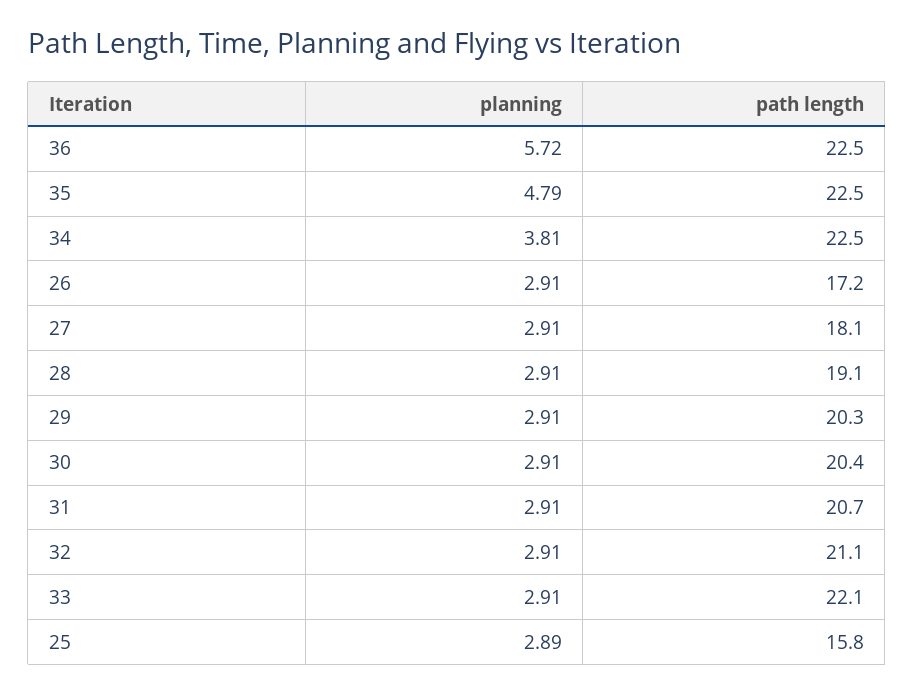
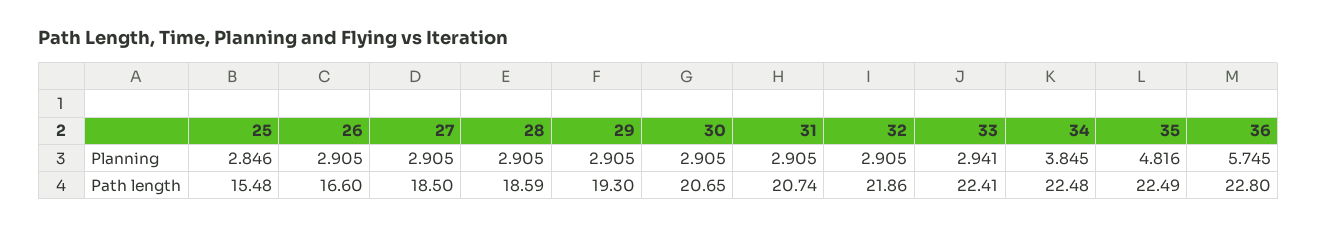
planning, 36: 5.72 -> 5.745
path length, 36: 22.5 -> 22.8
planning, 35: 4.79 -> 4.816
planning, 34: 3.81 -> 3.845
path length, 26: 17.2 -> 16.6
path length, 27: 18.1 -> 18.5
path length, 28: 19.1 -> 18.59
path length, 29: 20.3 -> 19.3
path length, 30: 20.4 -> 20.65
path length, 32: 21.1 -> 21.86
planning, 33: 2.91 -> 2.941
path length, 33: 22.1 -> 22.41
planning, 25: 2.89 -> 2.846
path length, 25: 15.8 -> 15.48

